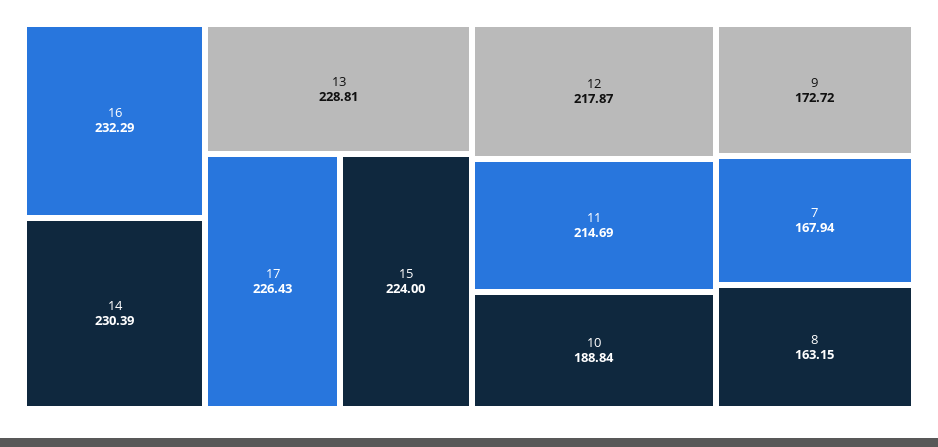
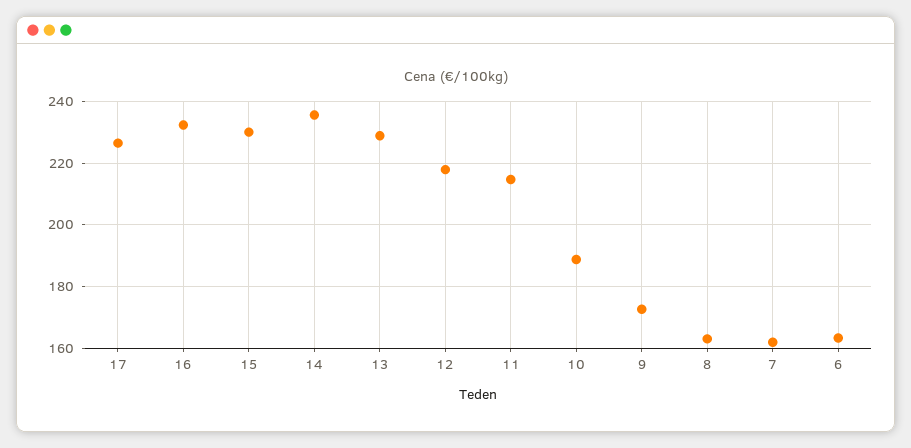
14: 230.39 -> 236
15: 224 -> 230
7: 167.94 -> 162
6: none -> 164

